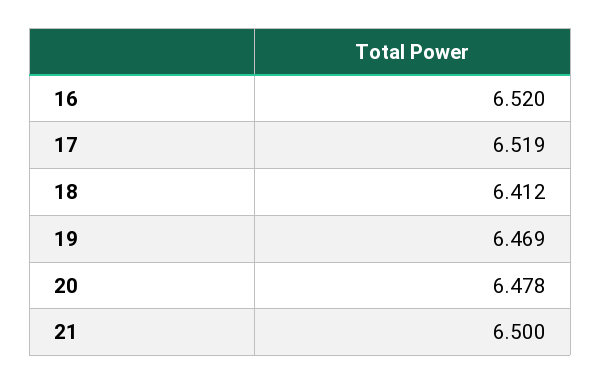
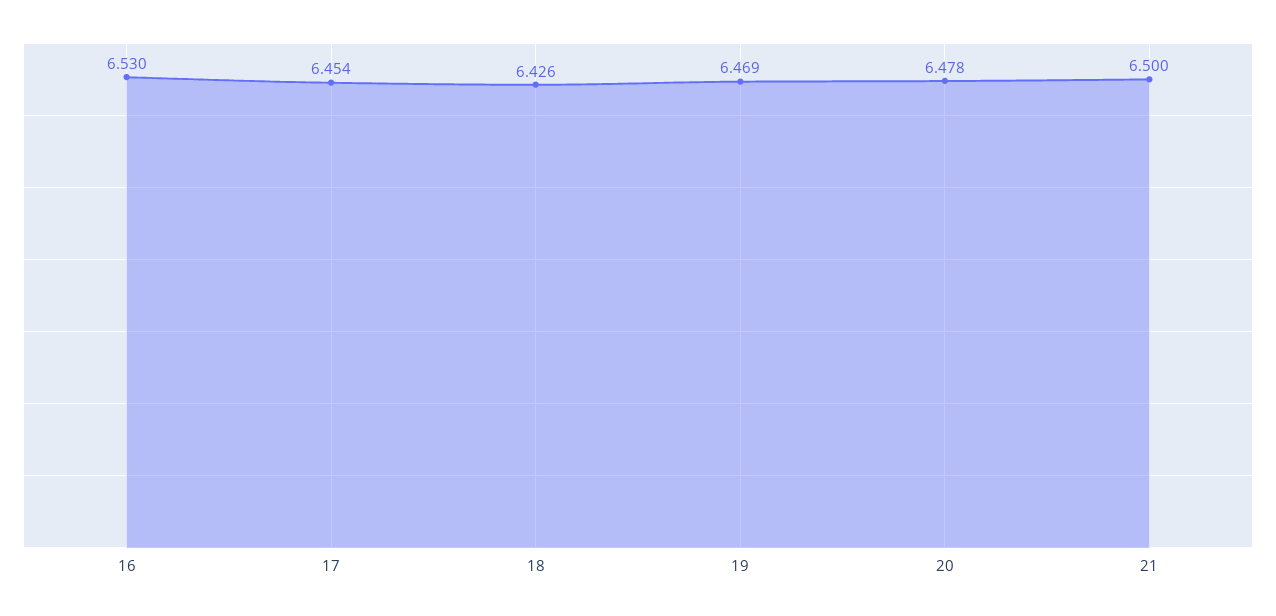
16: 6.52 -> 6.53
17: 6.519 -> 6.454
18: 6.412 -> 6.426

